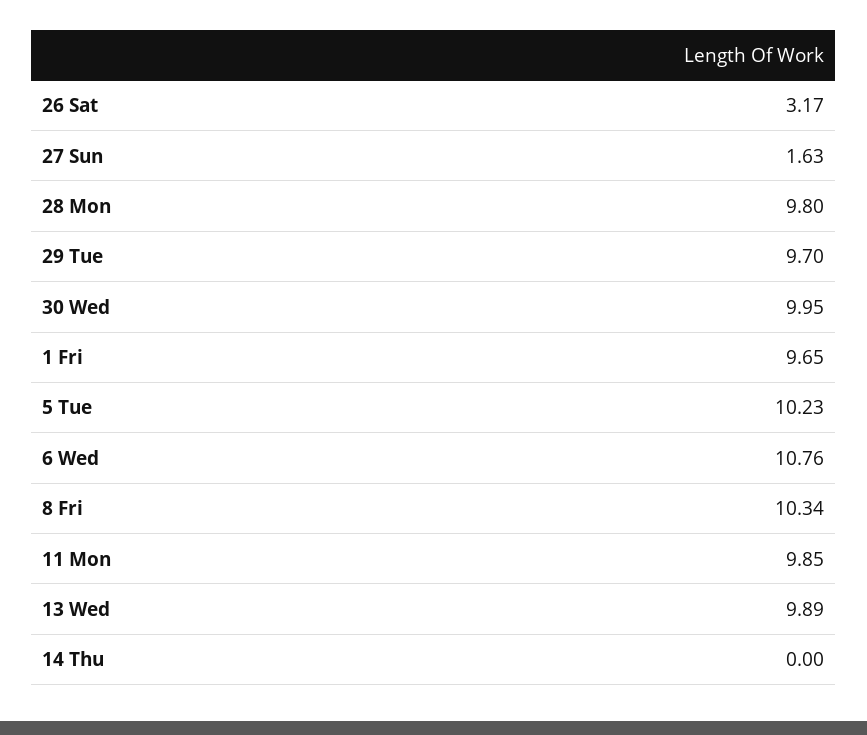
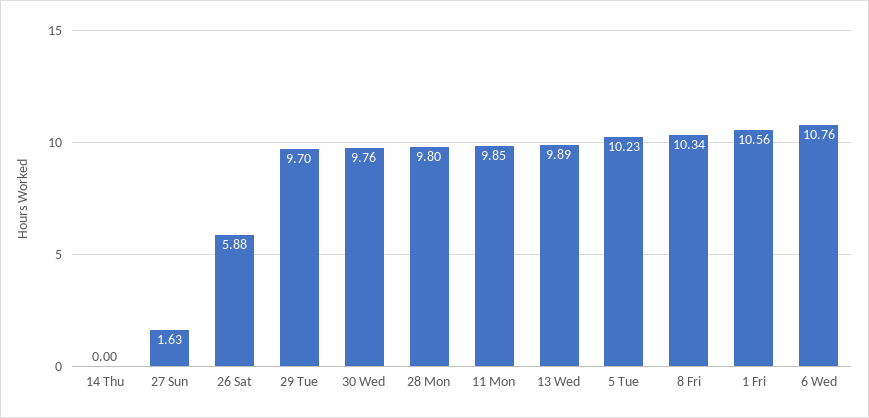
26 Sat: 3.17 -> 5.88
30 Wed: 9.95 -> 9.76
1 Fri: 9.65 -> 10.56

